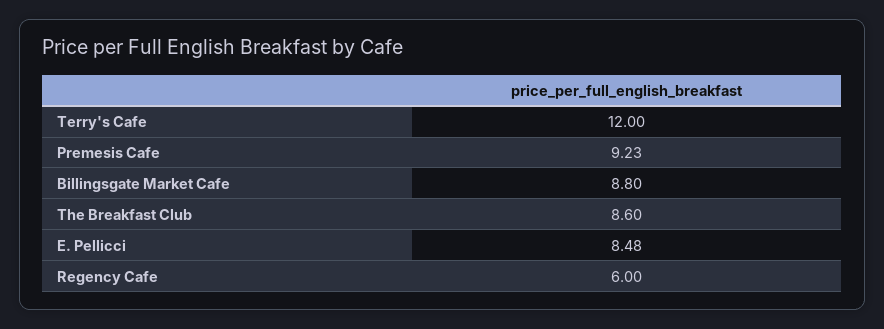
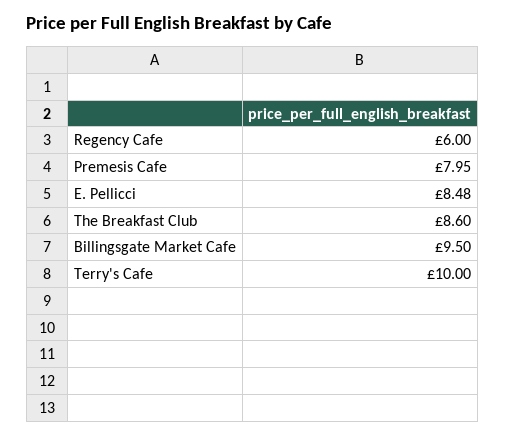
Terry's Cafe: 12 -> 10
Premesis Cafe: 9.23 -> 7.95
Billingsgate Market Cafe: 8.8 -> 9.5

